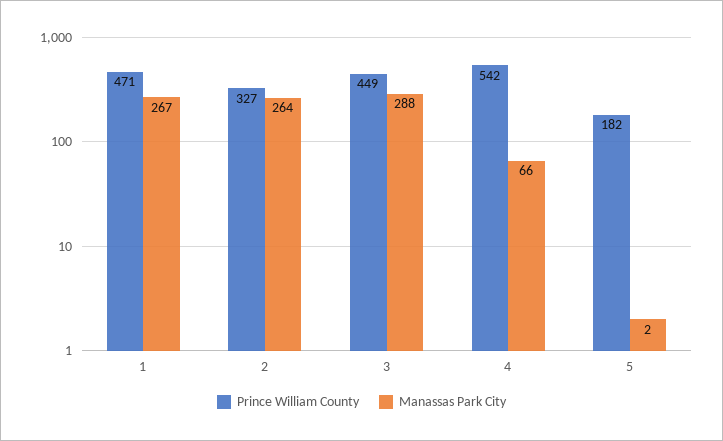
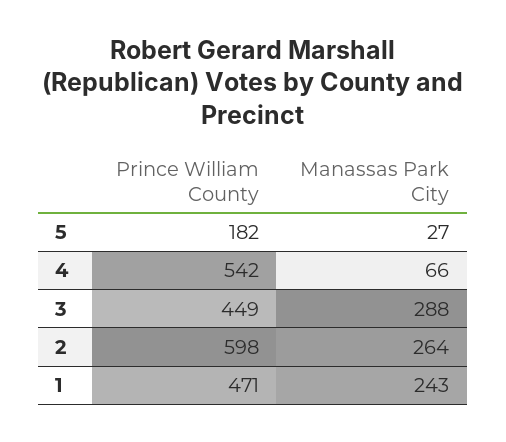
Manassas Park City, 1: 267 -> 243
Prince William County, 2: 327 -> 598
Manassas Park City, 5: 2 -> 27

